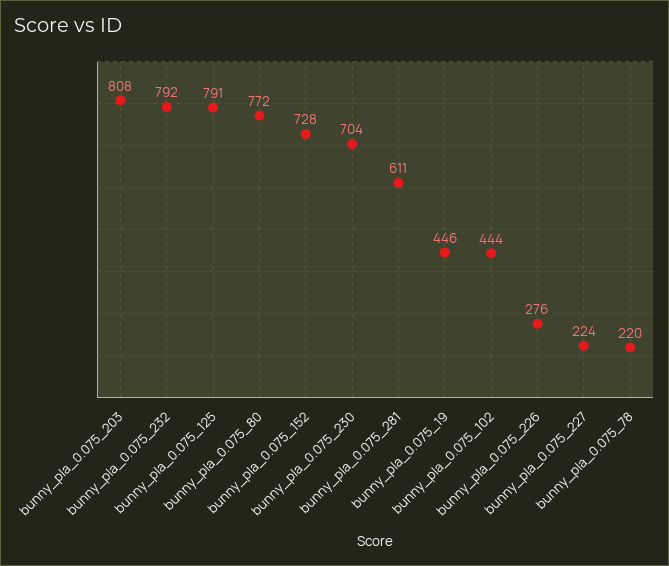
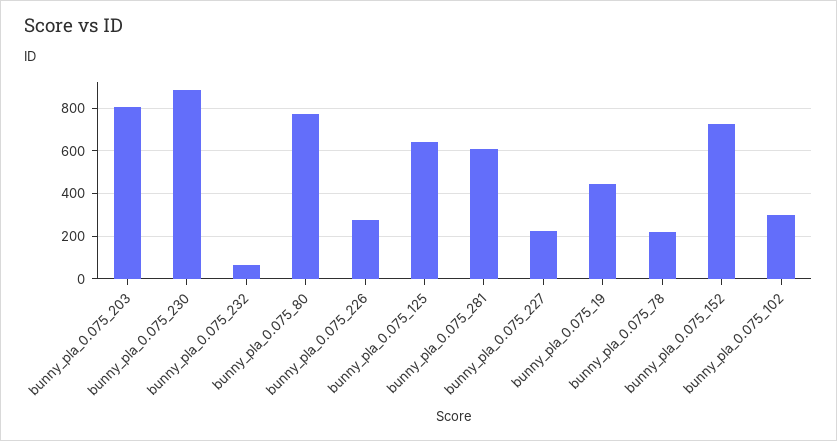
bunny_pla_0.075_232: 792 -> 50
bunny_pla_0.075_125: 791 -> 650
bunny_pla_0.075_230: 704 -> 900
bunny_pla_0.075_102: 444 -> 300

